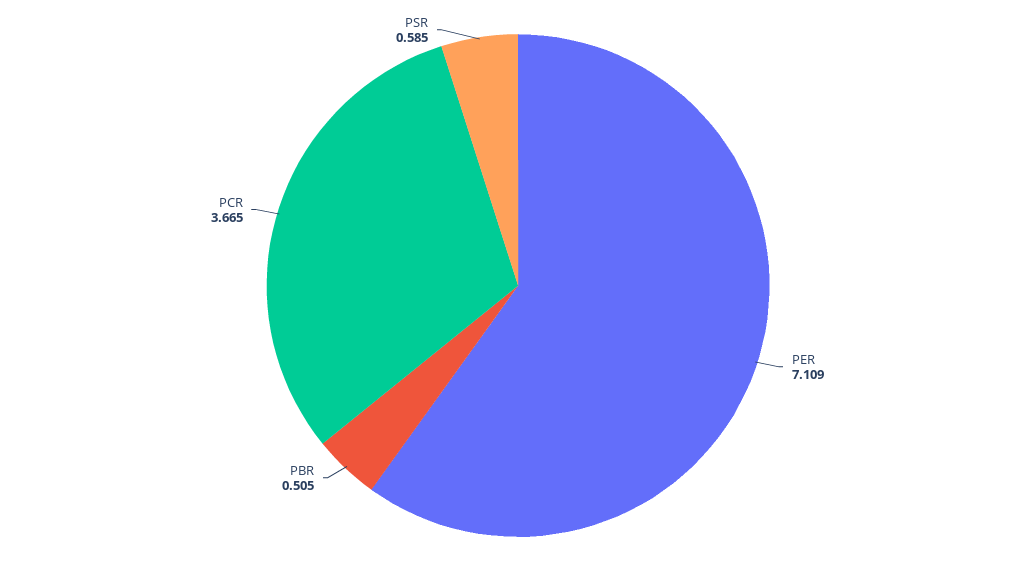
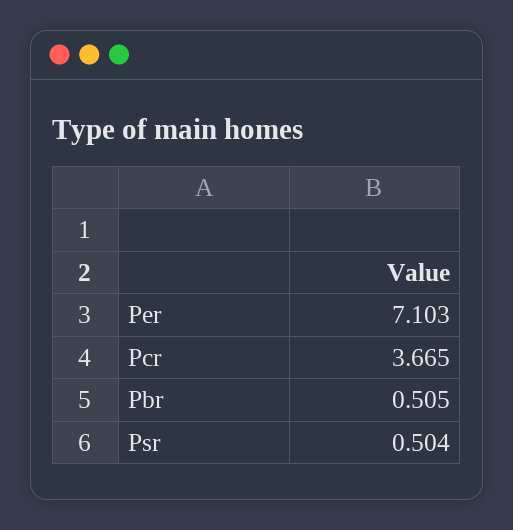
PER: 7.109 -> 7.103
PSR: 0.585 -> 0.504

